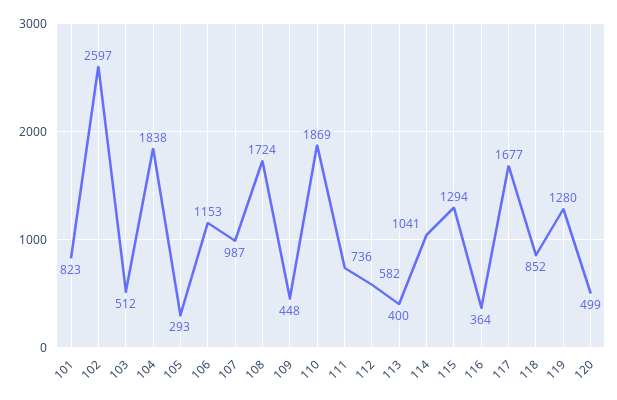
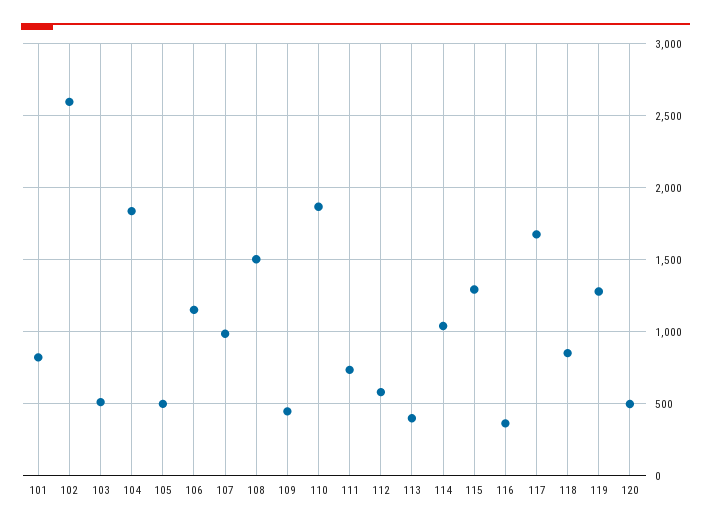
105: 293 -> 500
108: 1724 -> 1500

